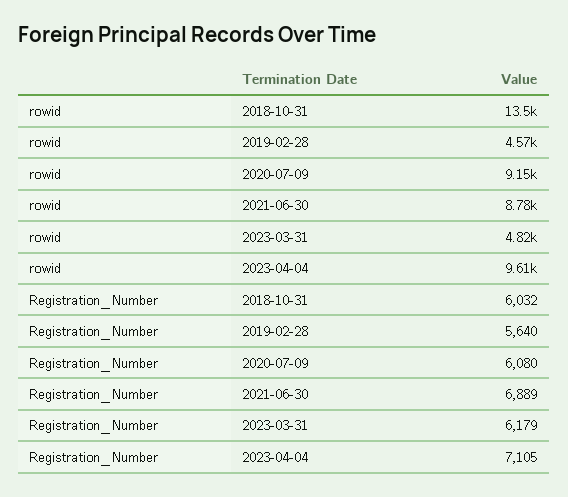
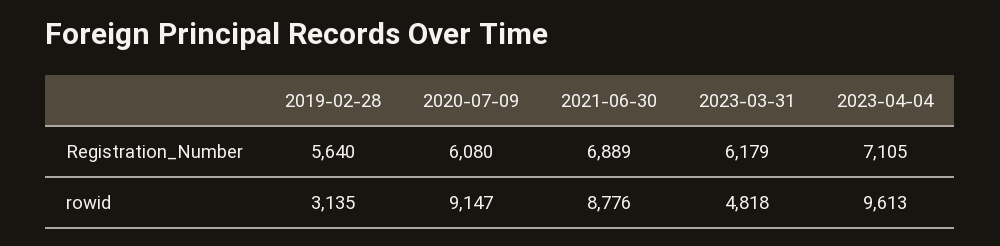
rowid, 2018-10-31: 13500 -> none
rowid, 2019-02-28: 4570 -> 3135
Registration_Number, 2018-10-31: 6032 -> none

